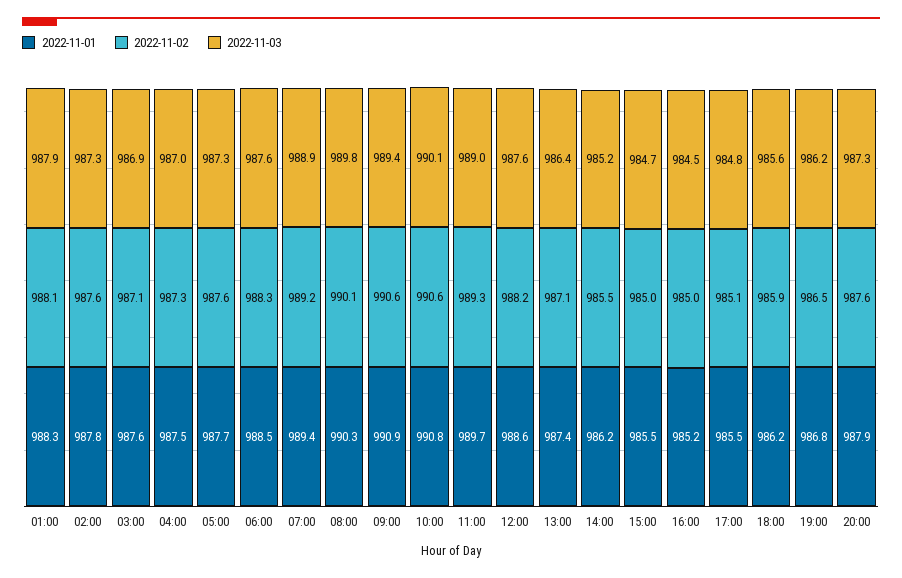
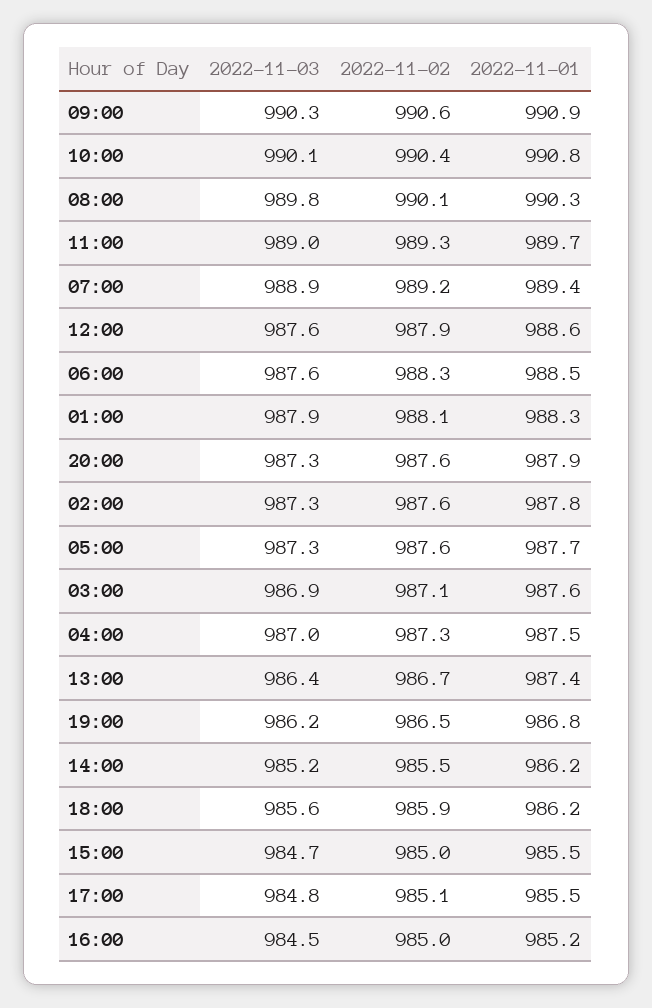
2022-11-03, 09:00: 989.4 -> 990.3
2022-11-02, 10:00: 990.6 -> 990.4
2022-11-02, 12:00: 988.2 -> 987.9
2022-11-02, 13:00: 987.1 -> 986.7

